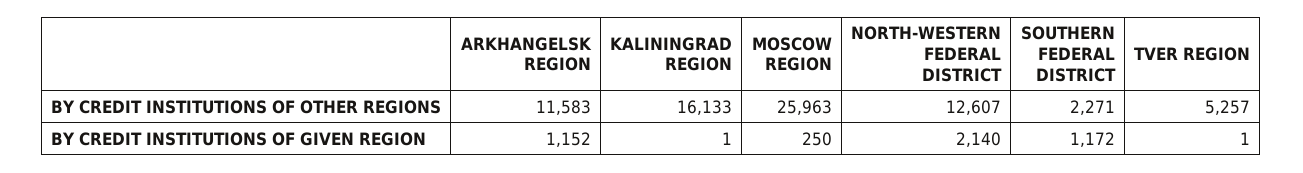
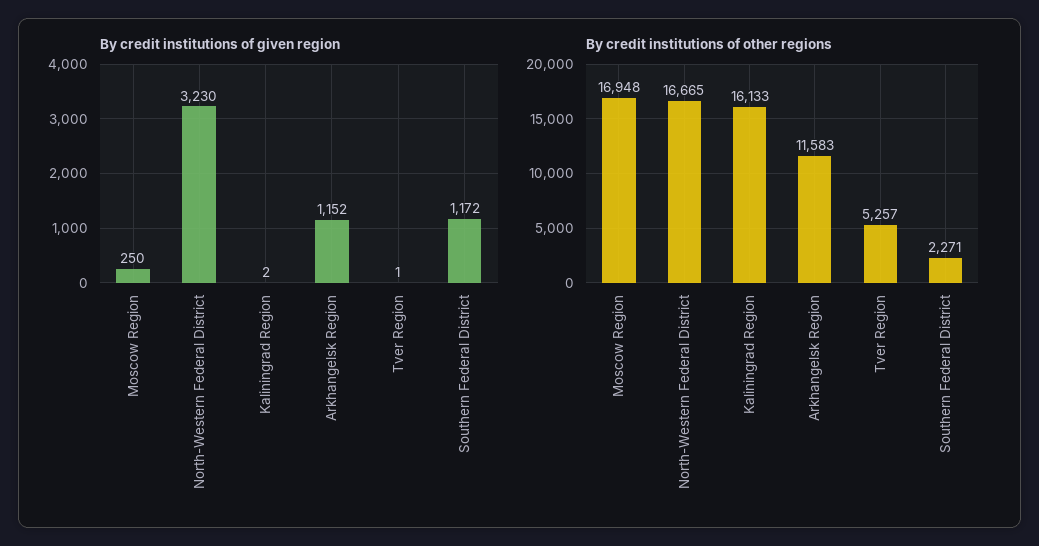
BY CREDIT INSTITUTIONS OF OTHER REGIONS, MOSCOW REGION: 25963 -> 16948
BY CREDIT INSTITUTIONS OF OTHER REGIONS, NORTH-WESTERN FEDERAL DISTRICT: 12607 -> 16665
BY CREDIT INSTITUTIONS OF GIVEN REGION, KALININGRAD REGION: 1 -> 2
BY CREDIT INSTITUTIONS OF GIVEN REGION, NORTH-WESTERN FEDERAL DISTRICT: 2140 -> 3230

